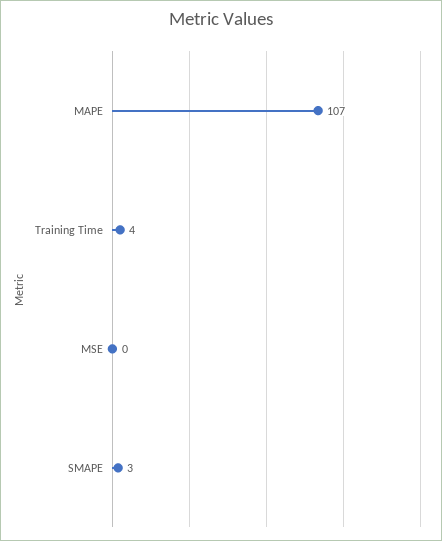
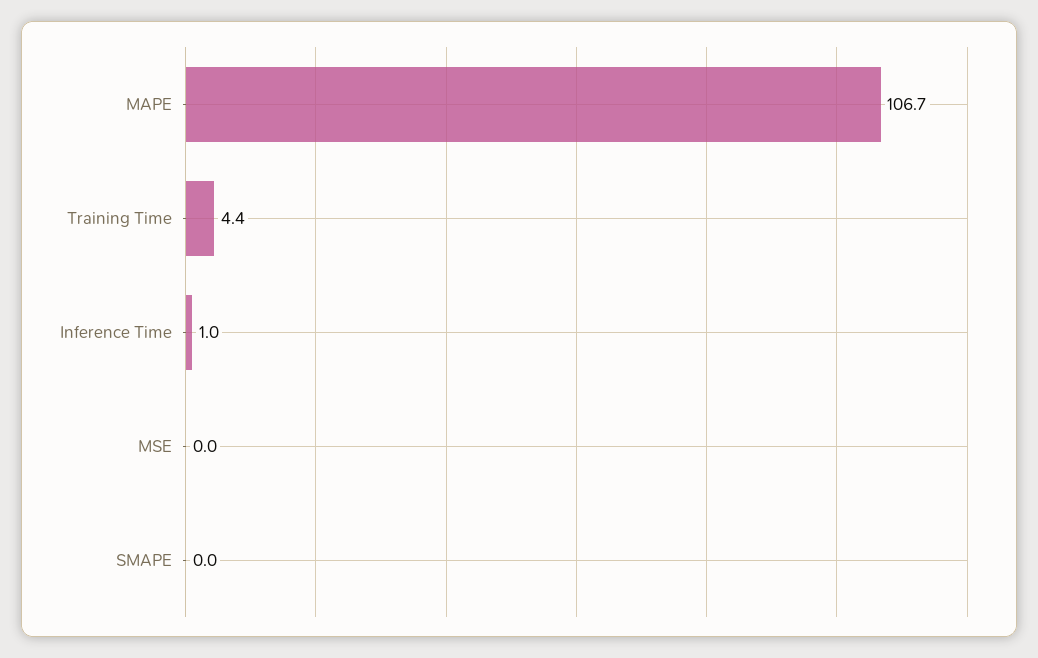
SMAPE: 3 -> 0
Inference Time: none -> 1

